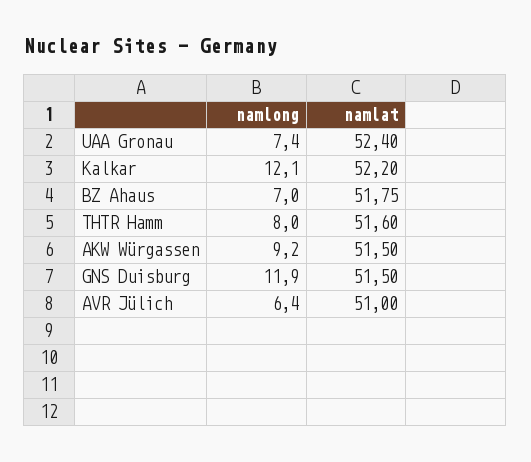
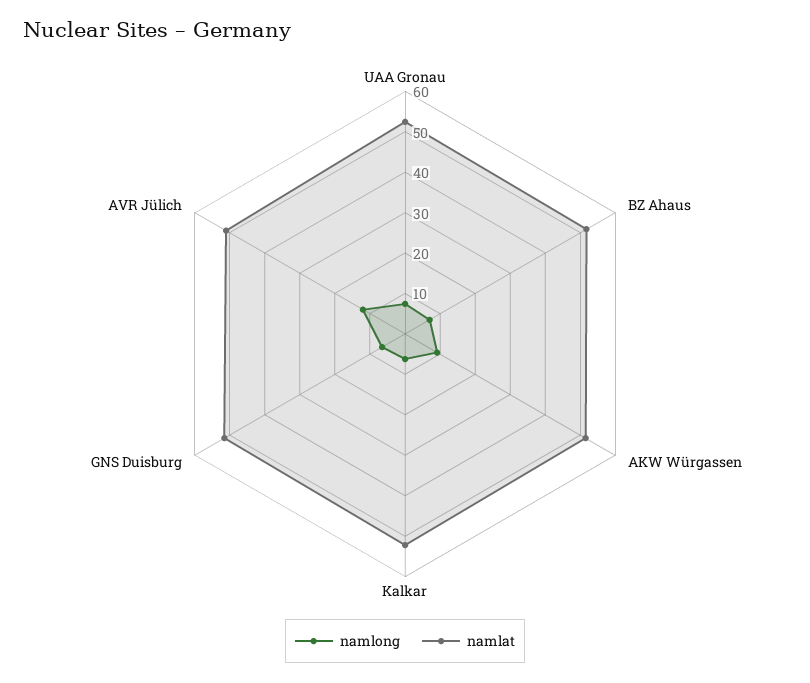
namlong, Kalkar: 12.1 -> 6
namlong, THTR Hamm: 8 -> none
namlat, THTR Hamm: 51.6 -> none
namlong, GNS Duisburg: 11.9 -> 6
namlong, AVR Jülich: 6.4 -> 12

